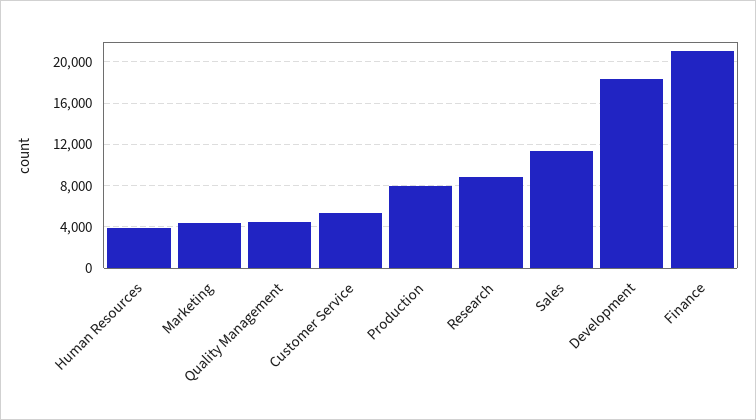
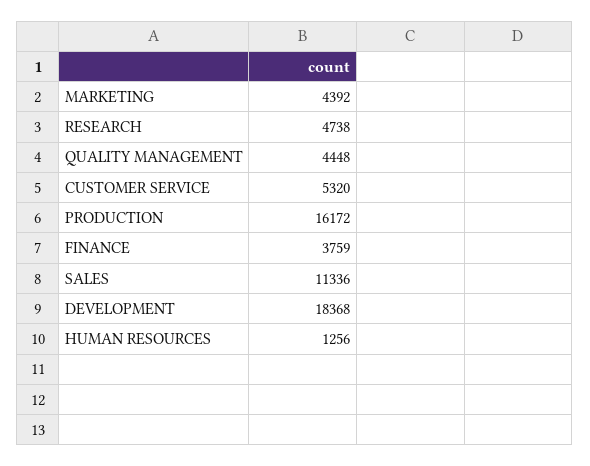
Human Resources: 4000 -> 1256
Production: 8000 -> 16172
Research: 9000 -> 4738
Finance: 21000 -> 3759

